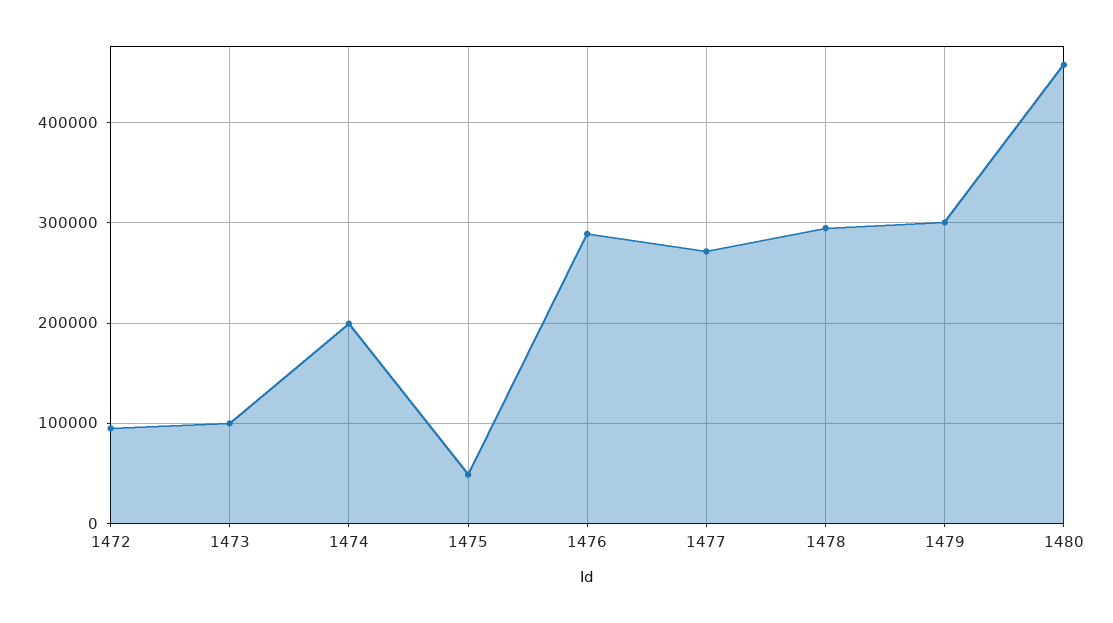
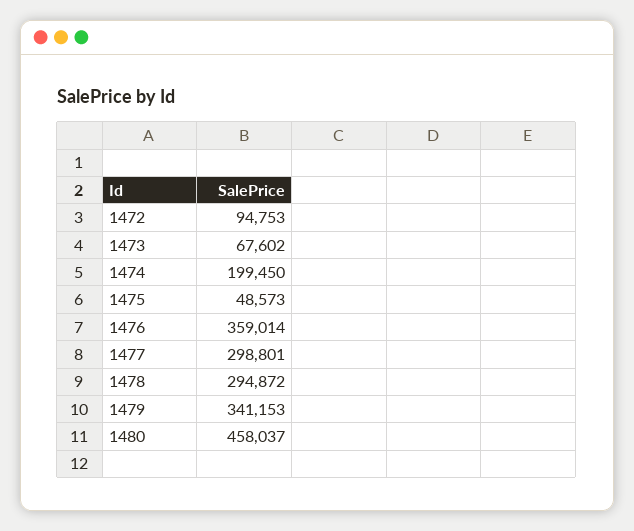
1473: 100000 -> 67602
1476: 290000 -> 359014
1477: 270000 -> 298801
1479: 300000 -> 341153

